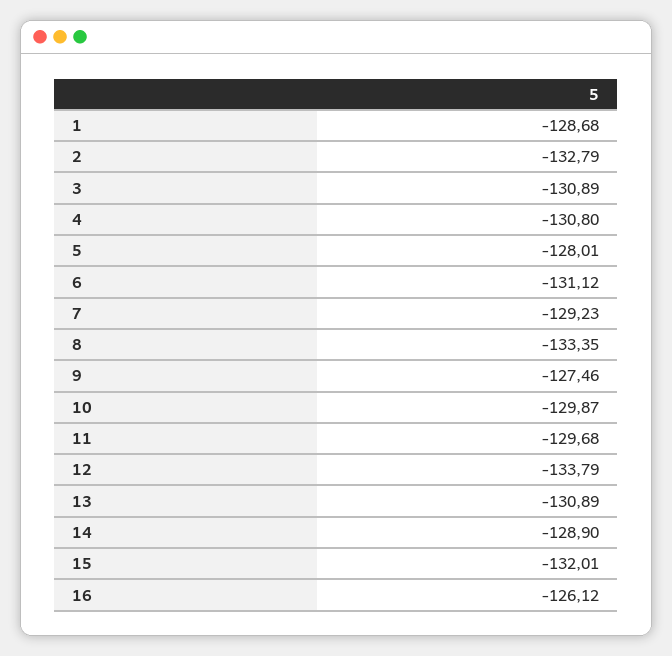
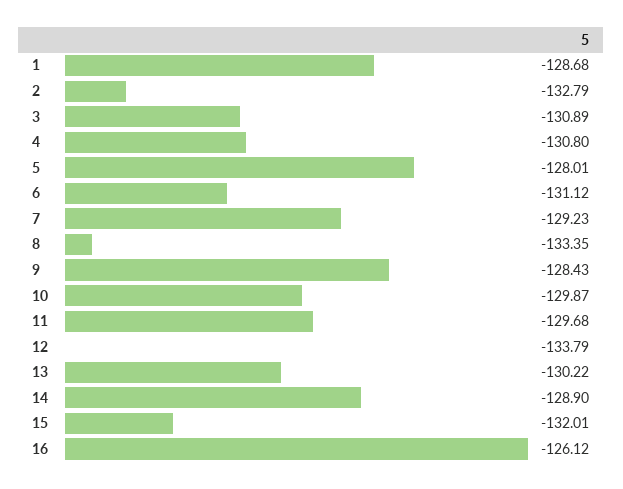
9: -127.46 -> -128.43
13: -130.89 -> -130.22

